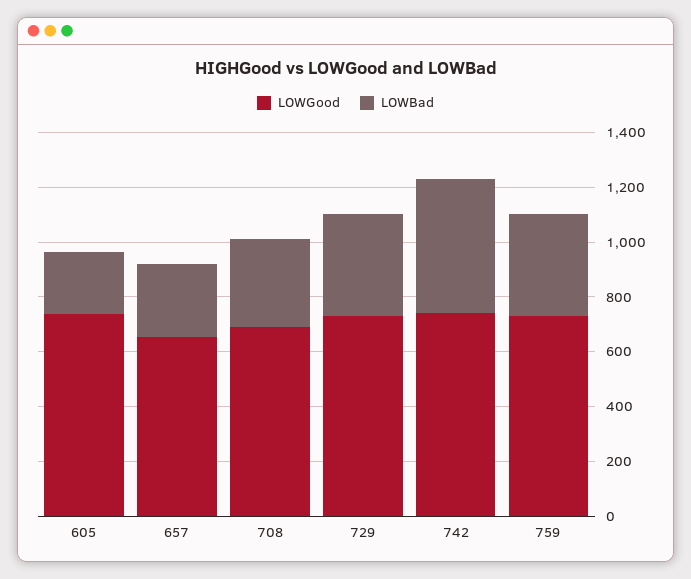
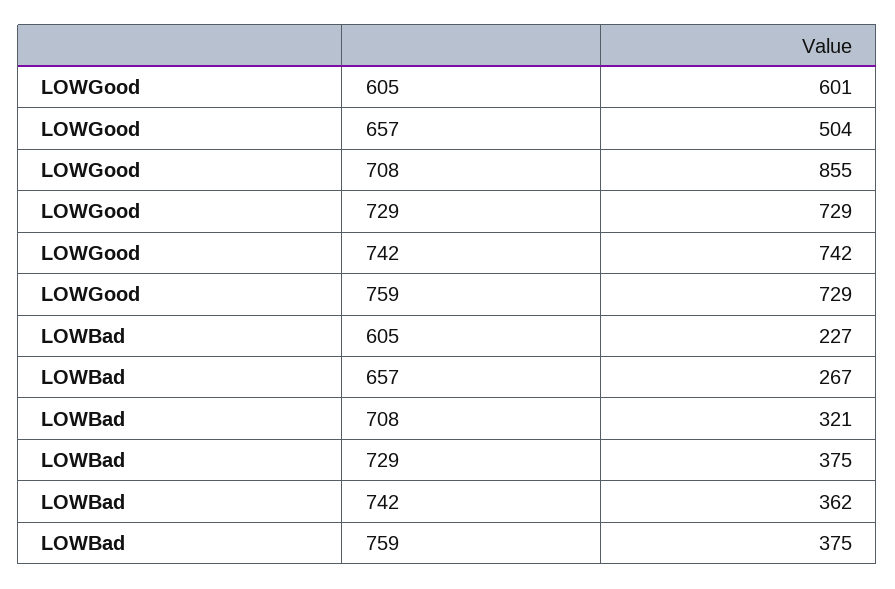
LOWGood, 605: 750 -> 601
LOWGood, 657: 650 -> 504
LOWGood, 708: 700 -> 855
LOWBad, 742: 500 -> 362

